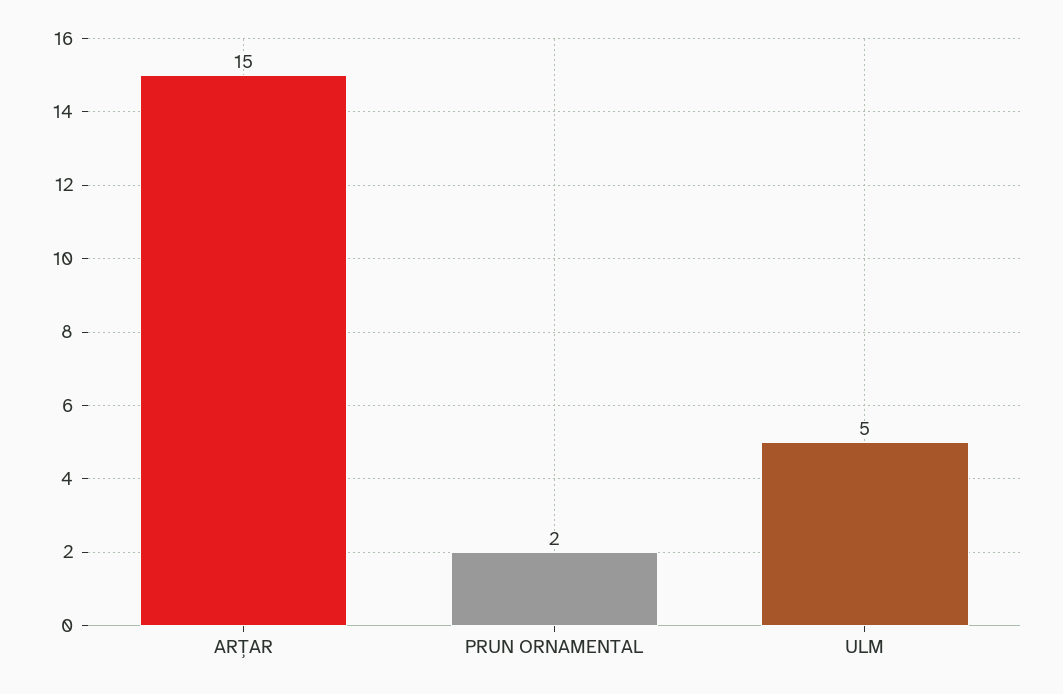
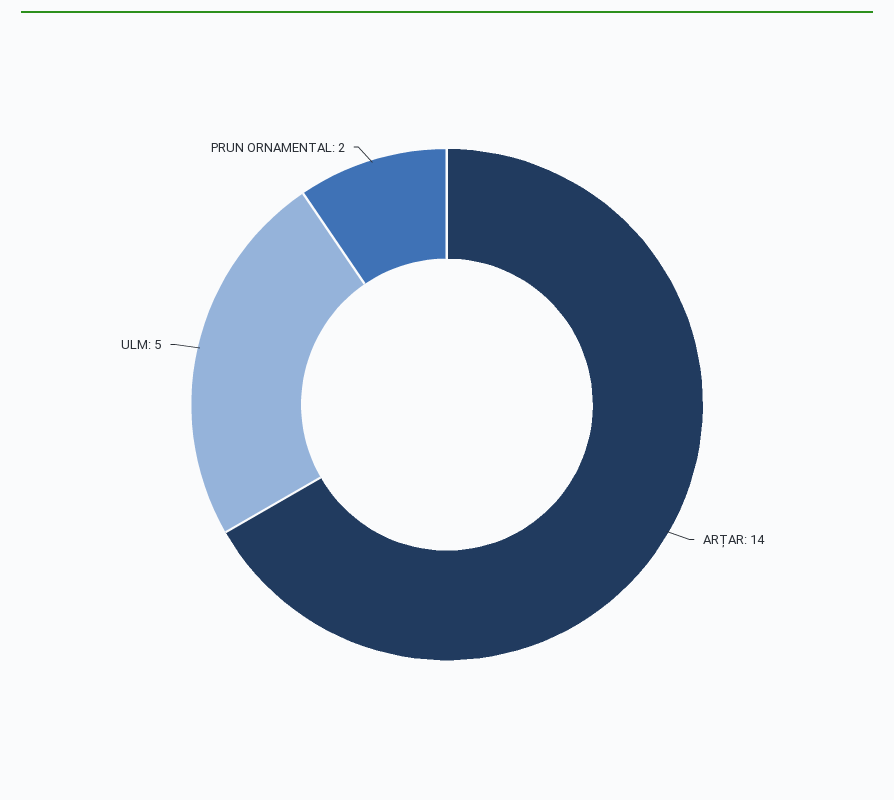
ARȚAR: 15 -> 14

